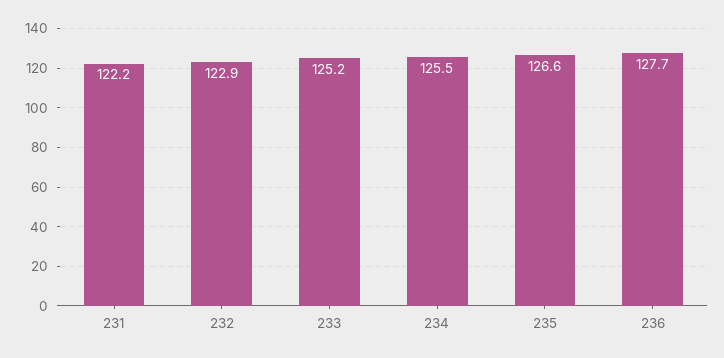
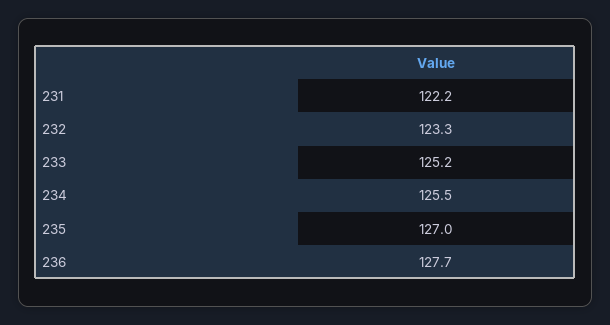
232: 122.9 -> 123.3
235: 126.6 -> 127

